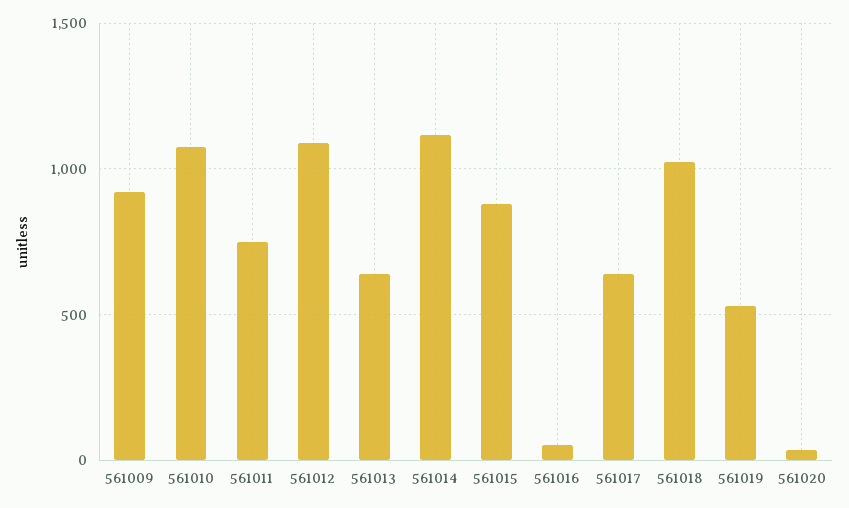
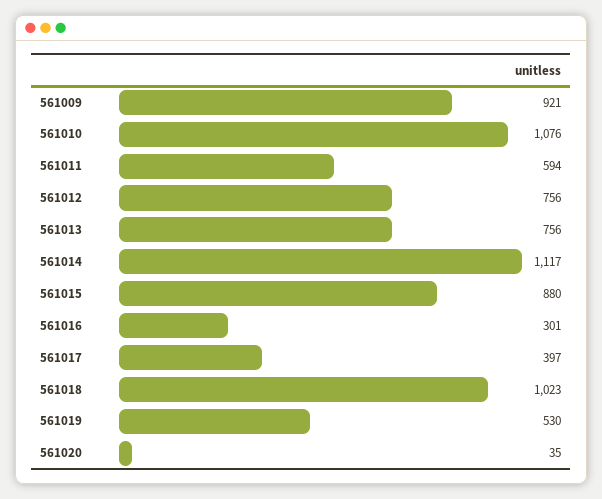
561011: 750 -> 594
561012: 1100 -> 756
561013: 650 -> 756
561016: 50 -> 301
561017: 650 -> 397

